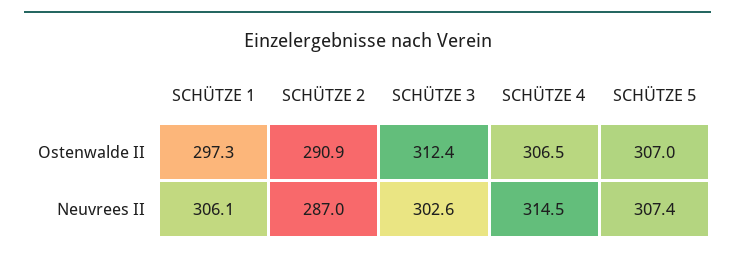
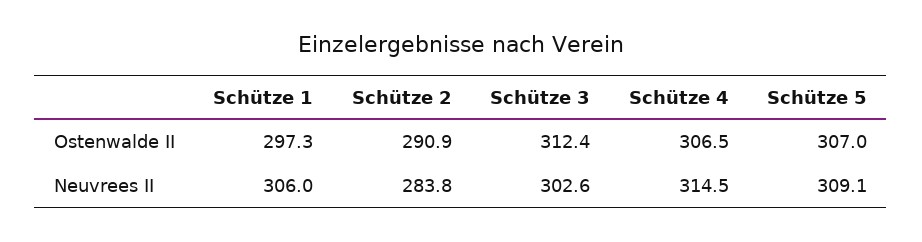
SCHÜTZE 1, Neuvrees II: 306.1 -> 306
SCHÜTZE 2, Neuvrees II: 287 -> 283.8
SCHÜTZE 5, Neuvrees II: 307.4 -> 309.1

